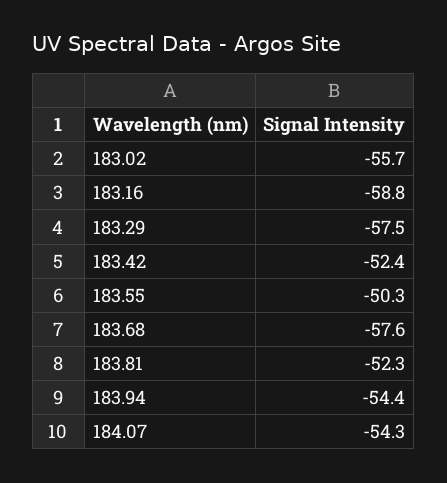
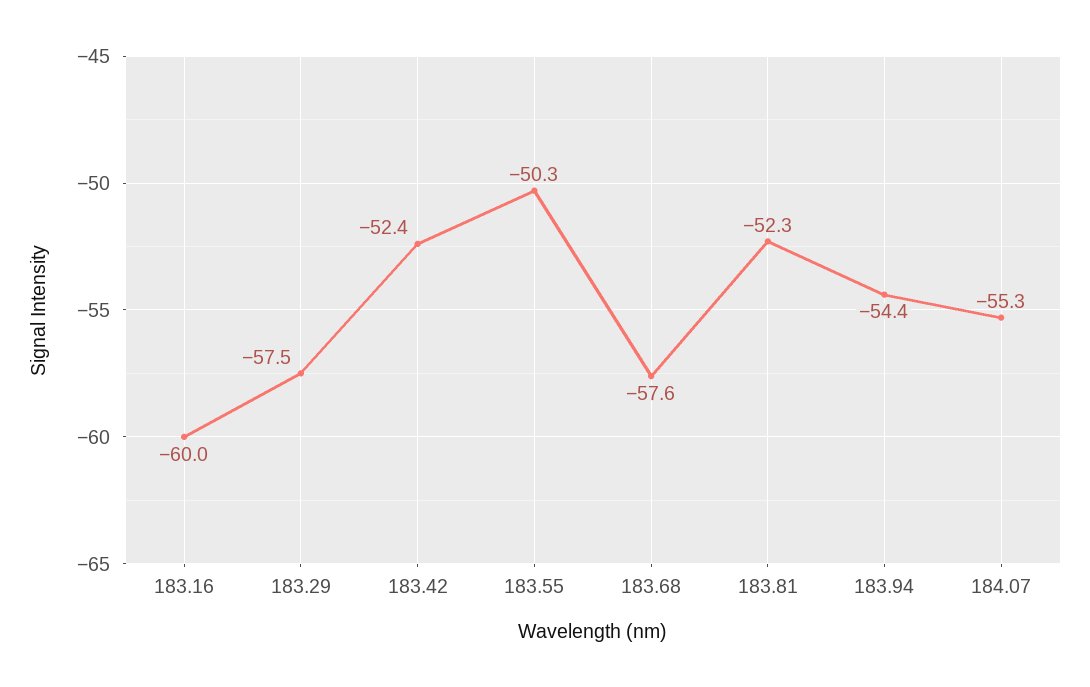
183.02: -55.7 -> none
183.16: -58.8 -> -60
184.07: -54.3 -> -55.3

